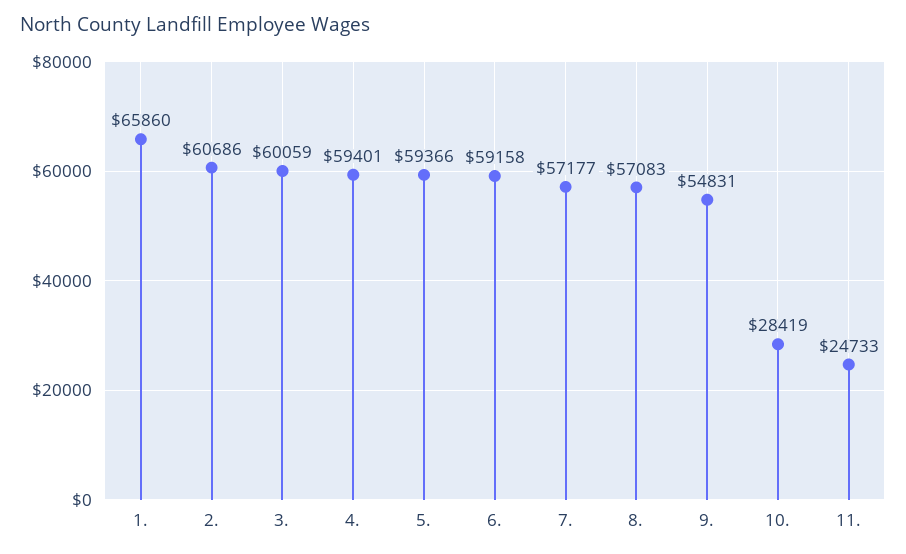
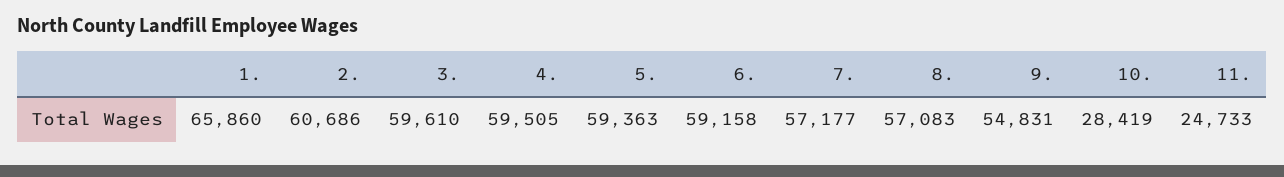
3.: 60059 -> 59610
4.: 59401 -> 59505
5.: 59366 -> 59363

